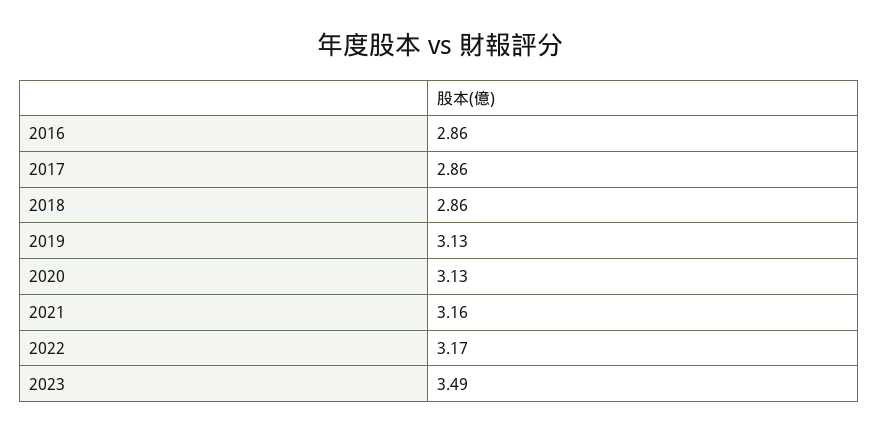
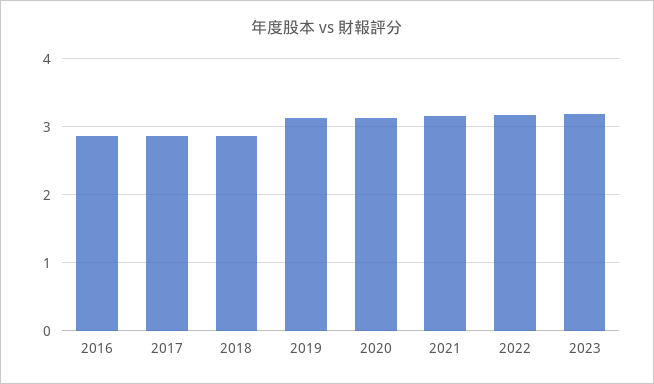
2023: 3.49 -> 3.2

